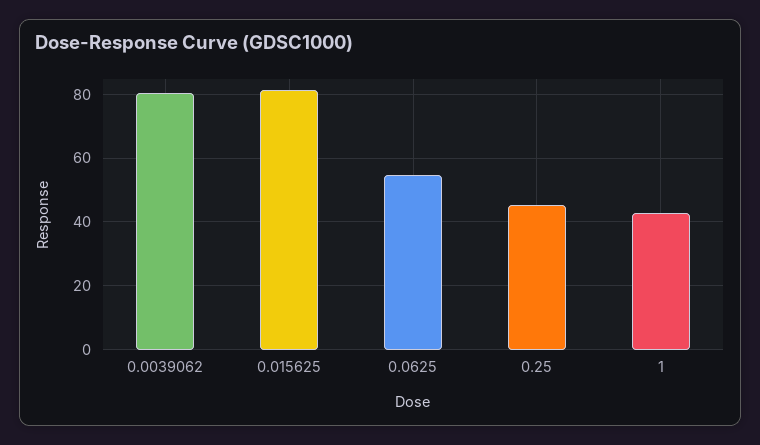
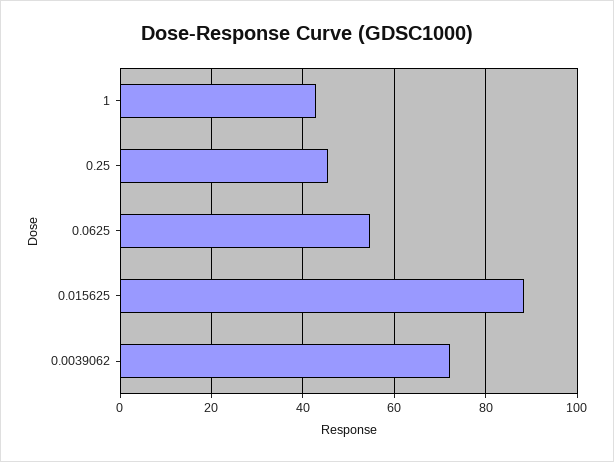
0.0039062: 80 -> 72
0.015625: 82 -> 88

